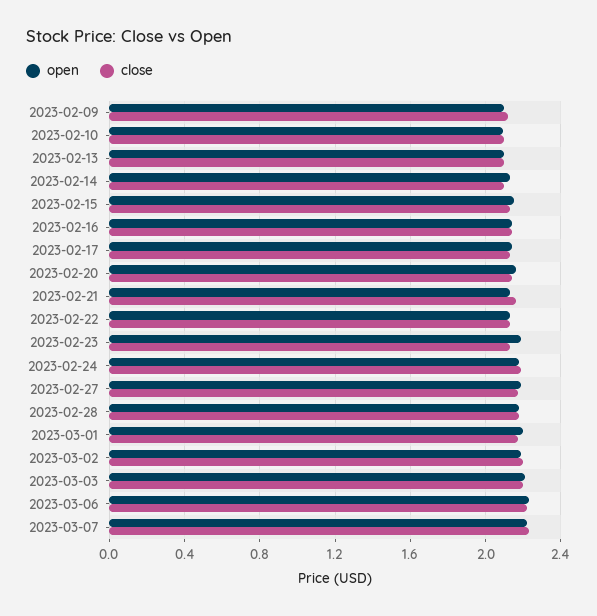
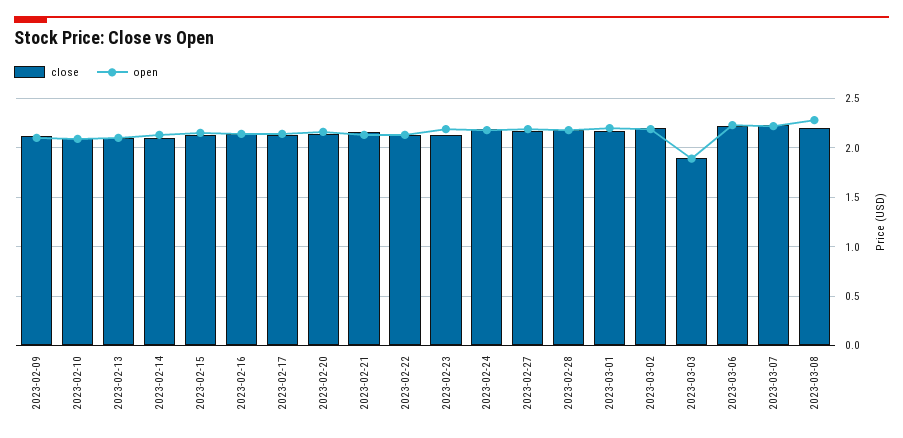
open, 2023-03-03: 2.2 -> 1.9
close, 2023-03-03: 2.2 -> 1.9
close, 2023-03-08: none -> 2.2
open, 2023-03-08: none -> 2.3

